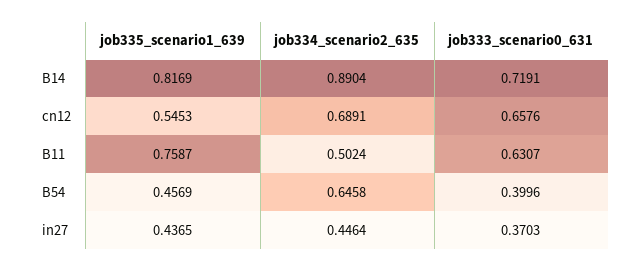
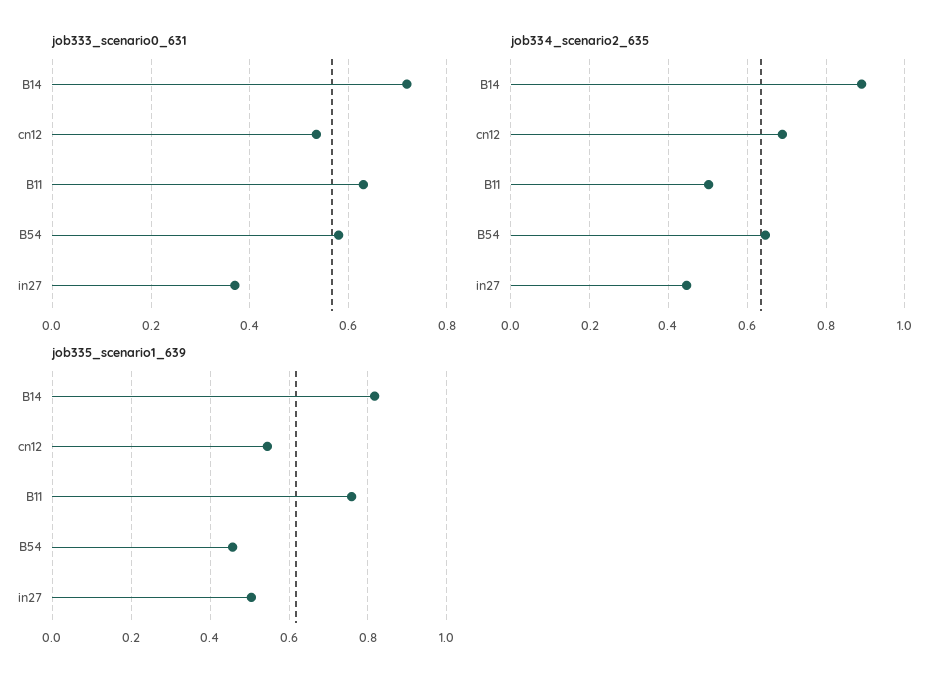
job333_scenario0_631, cn12: 0.6576 -> 0.54
job333_scenario0_631, B54: 0.3996 -> 0.58
job335_scenario1_639, in27: 0.4365 -> 0.5

